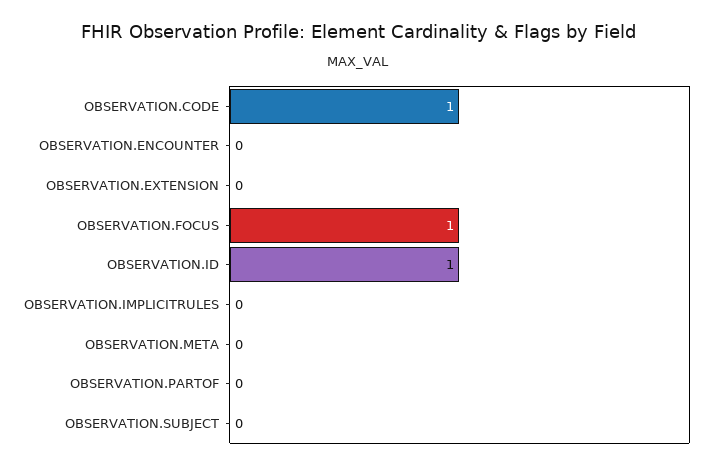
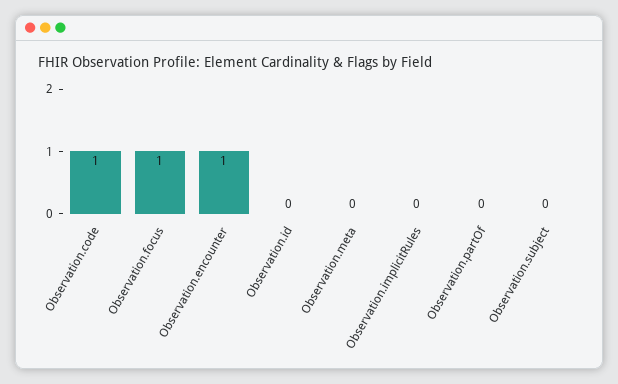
OBSERVATION.ENCOUNTER: 0 -> 1
OBSERVATION.EXTENSION: 0 -> none
OBSERVATION.ID: 1 -> 0

